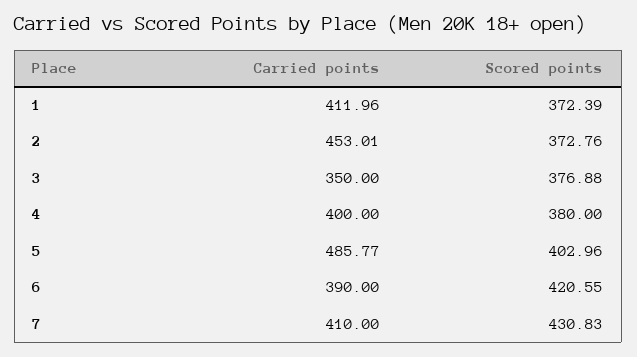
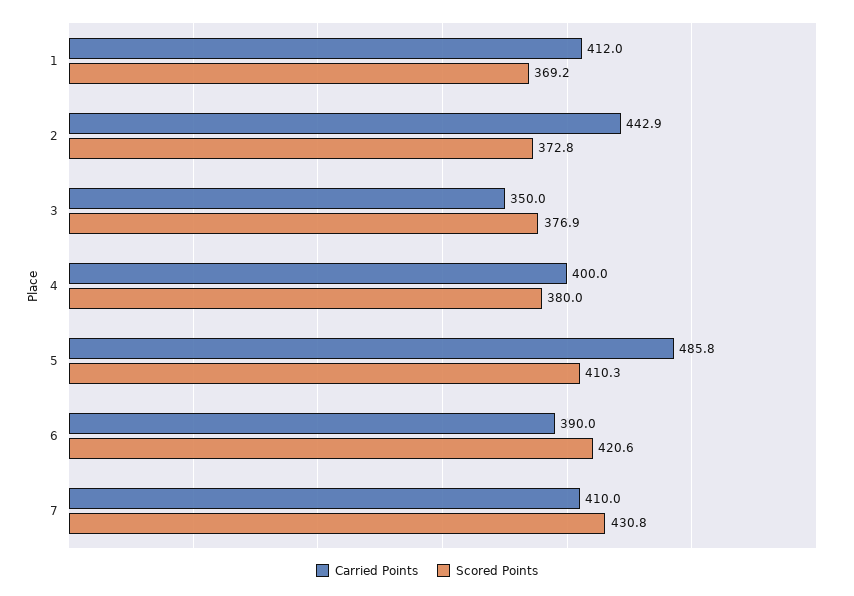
Scored points, 1: 372.39 -> 369.2
Carried points, 2: 453.01 -> 442.9
Scored points, 5: 402.96 -> 410.3

